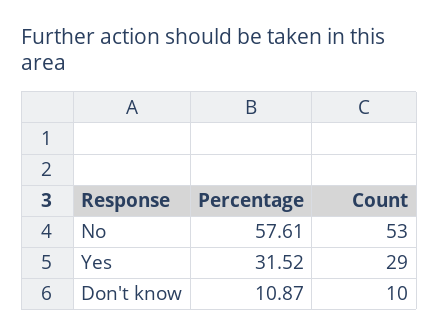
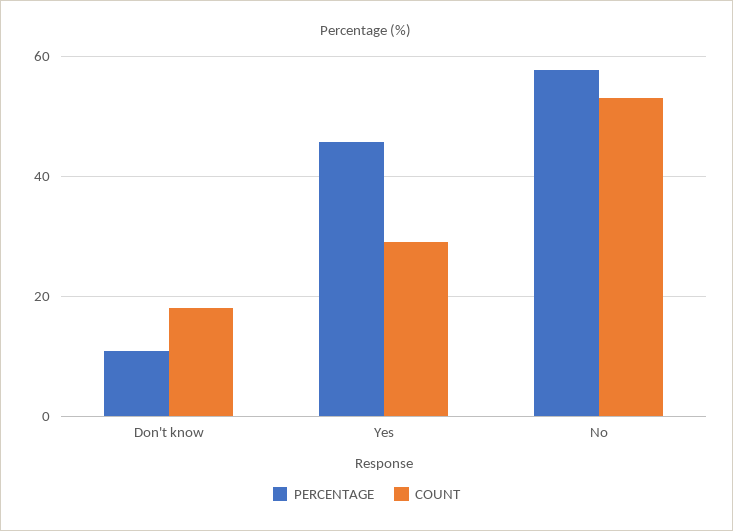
Percentage, Yes: 31.52 -> 46
Count, Don't know: 10 -> 18

